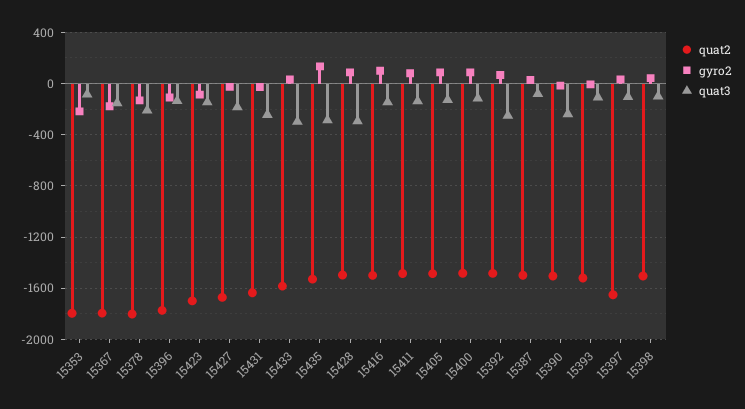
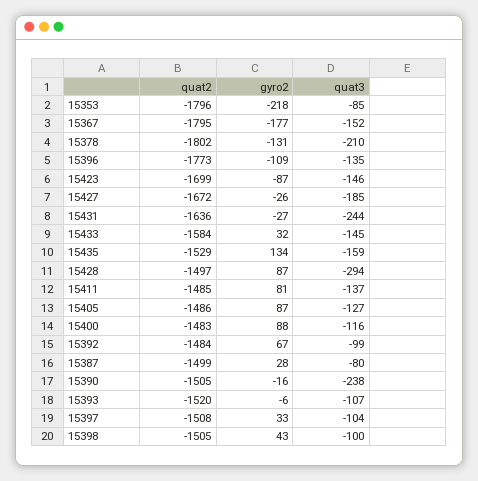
quat3, 15433: -300 -> -145
quat3, 15435: -300 -> -159
quat2, 15416: -1500 -> none
gyro2, 15416: 100 -> none
quat3, 15416: -150 -> none
quat3, 15392: -250 -> -99
quat2, 15397: -1650 -> -1508

